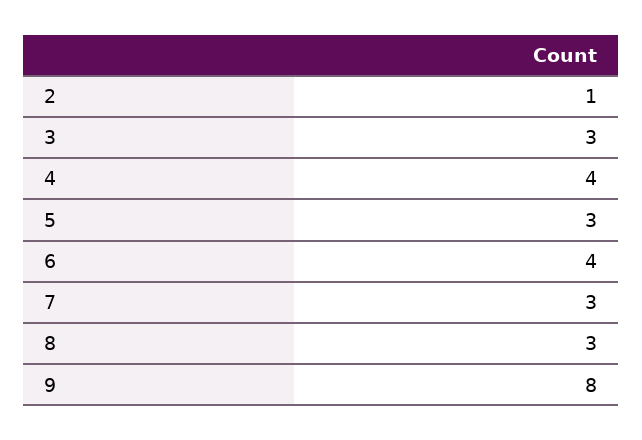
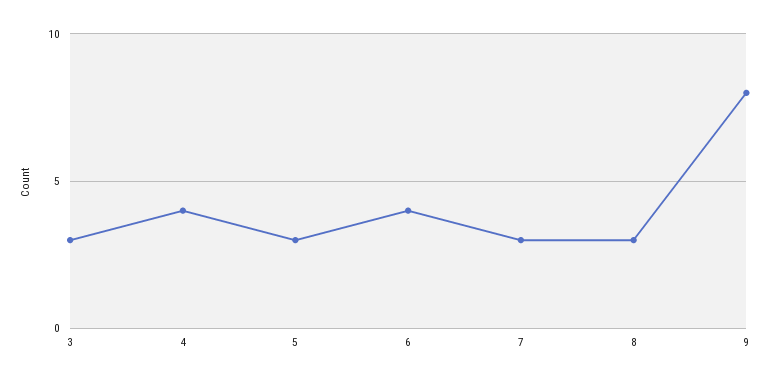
2: 1 -> none

